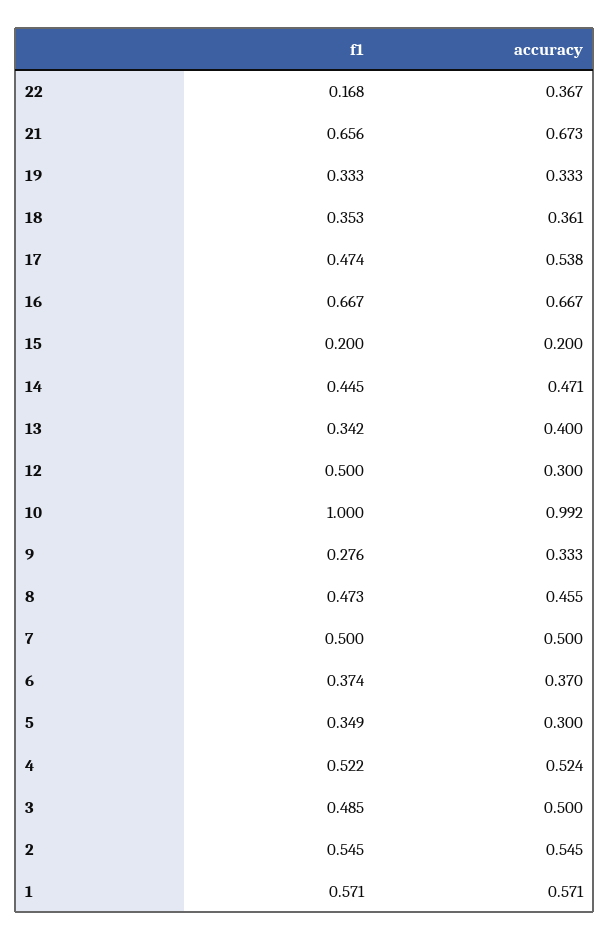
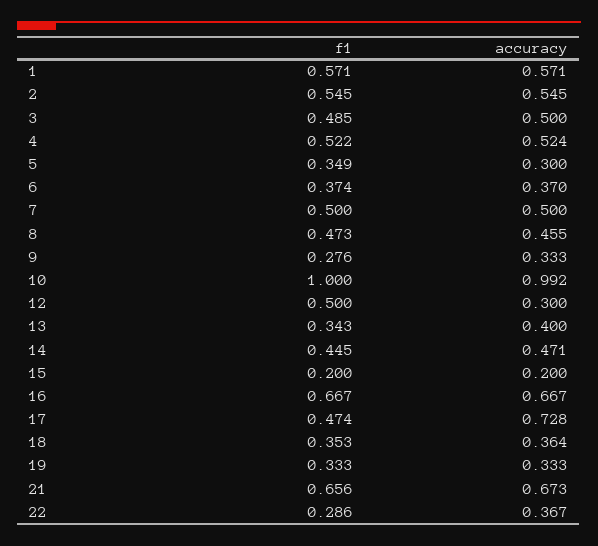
f1, 22: 0.168 -> 0.286
accuracy, 18: 0.361 -> 0.364
accuracy, 17: 0.538 -> 0.728
f1, 13: 0.342 -> 0.343

